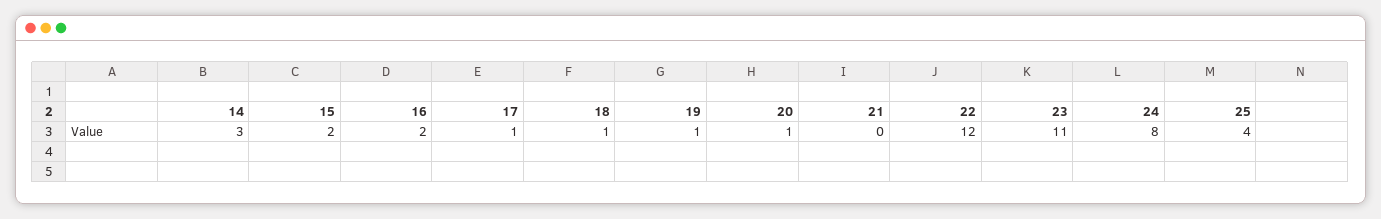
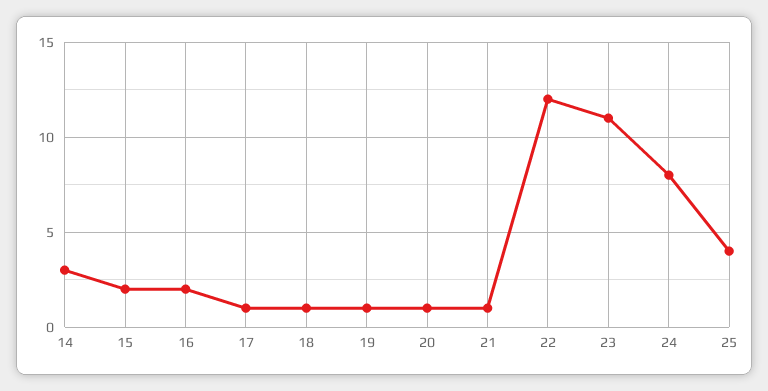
21: 0 -> 1

